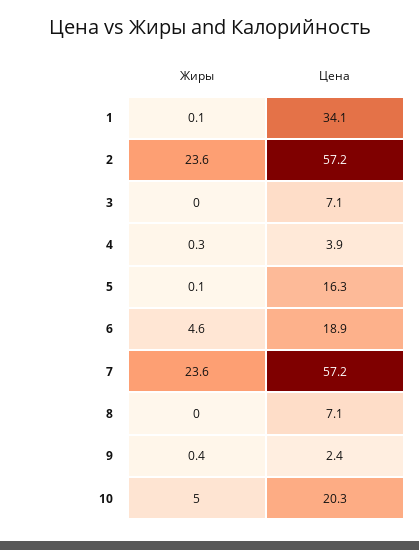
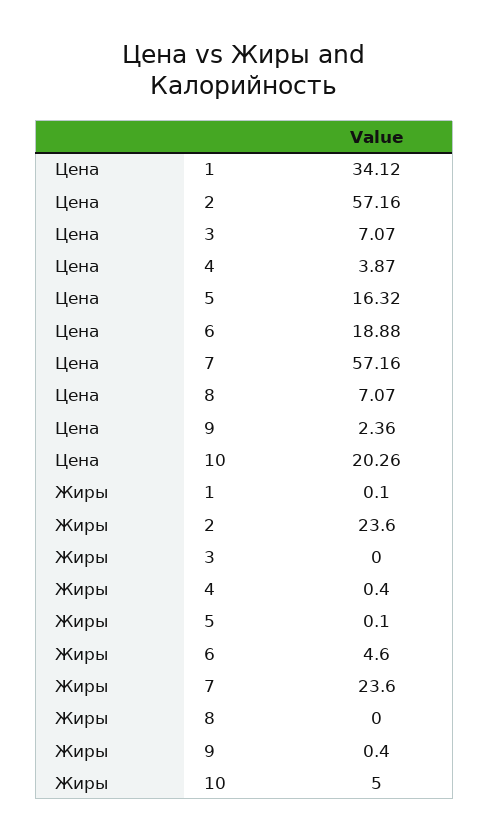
Жиры, 4: 0.3 -> 0.4

